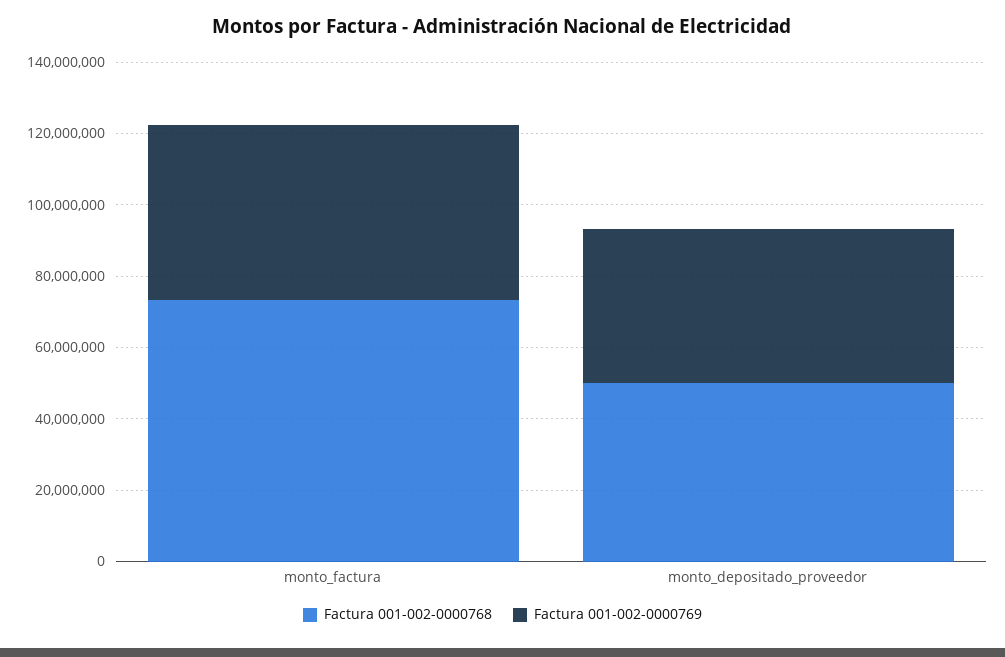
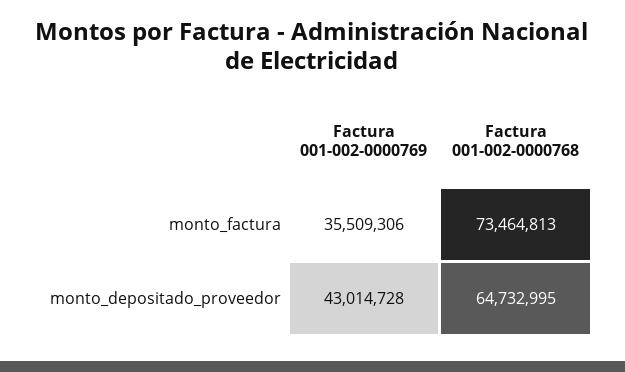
Factura 001-002-0000769, monto_factura: 50000000 -> 35509306
Factura 001-002-0000768, monto_depositado_proveedor: 50000000 -> 64732995

